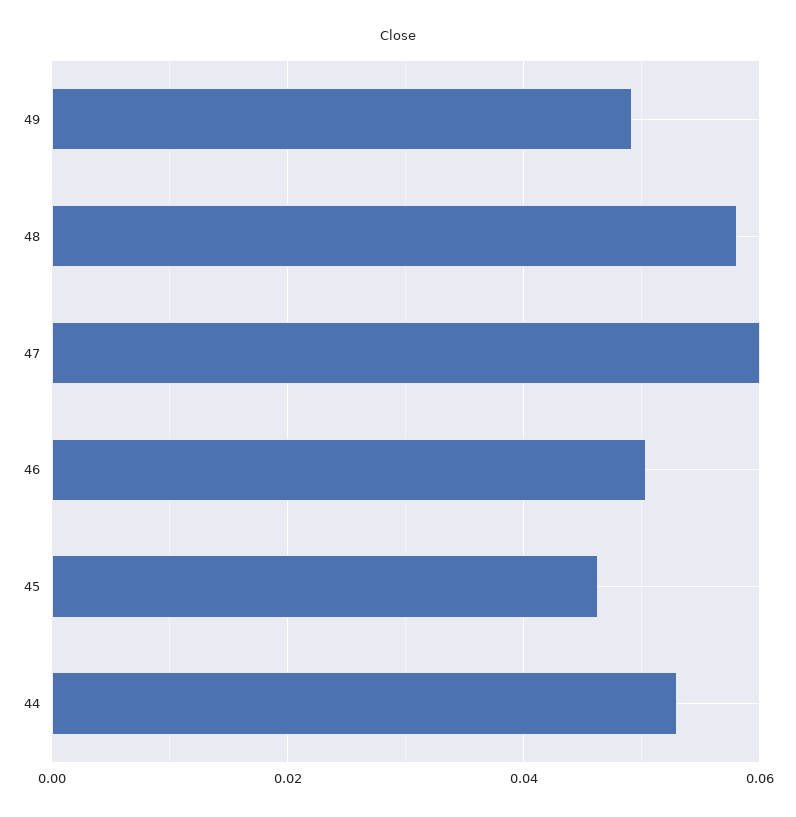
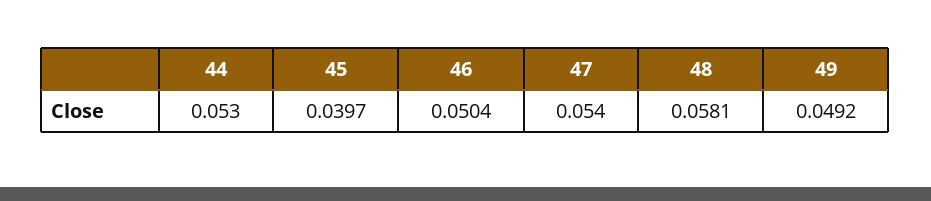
47: 0.06 -> 0.054
45: 0.046 -> 0.0397

